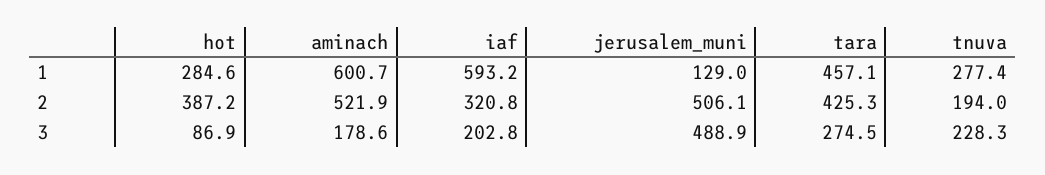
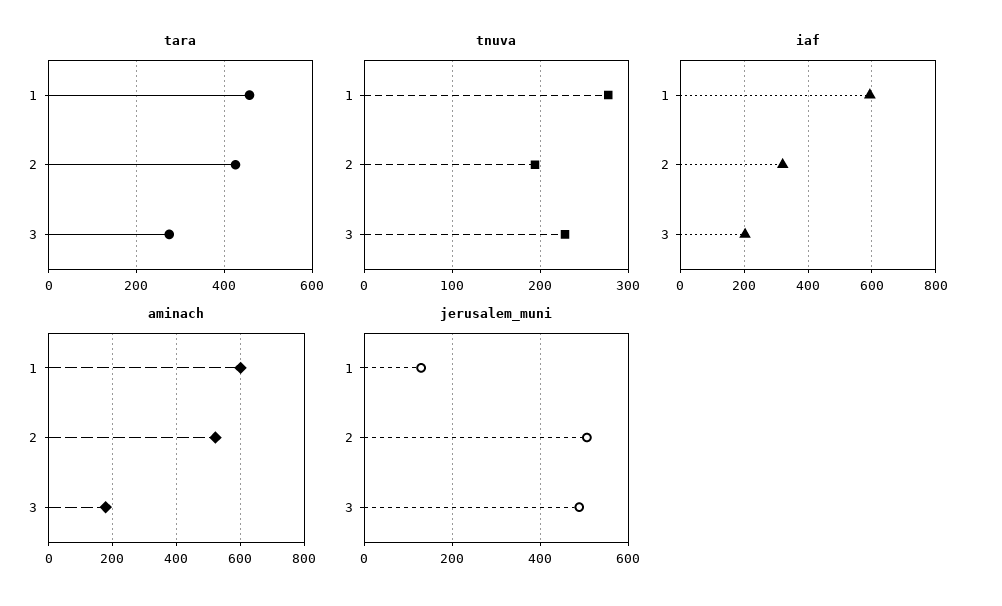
hot, 1: 284.6 -> none
hot, 2: 387.2 -> none
hot, 3: 86.9 -> none

